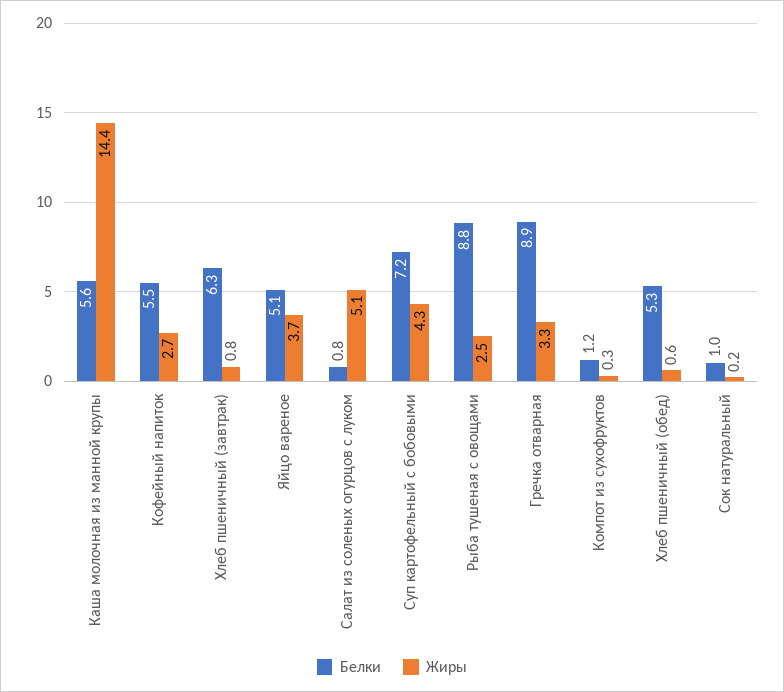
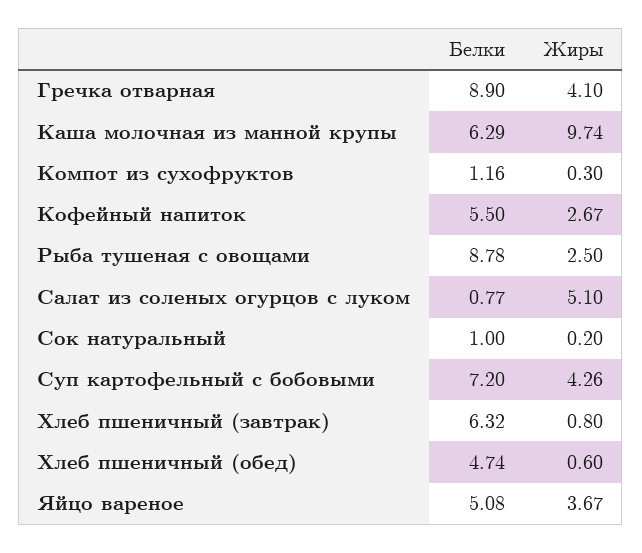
Белки, Каша молочная из манной крупы: 5.6 -> 6.29
Жиры, Каша молочная из манной крупы: 14.4 -> 9.74
Жиры, Гречка отварная: 3.3 -> 4.1
Белки, Хлеб пшеничный (обед): 5.3 -> 4.74

